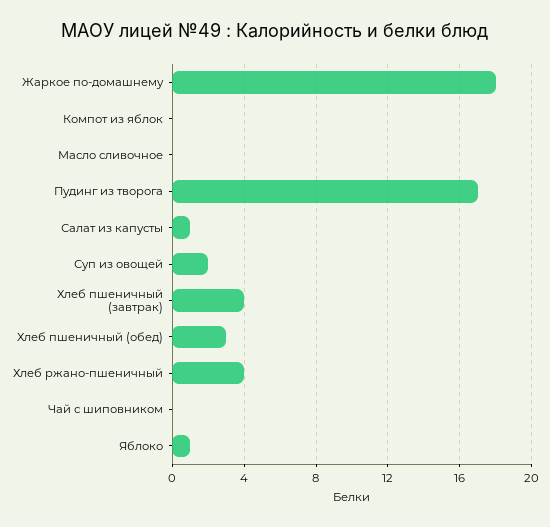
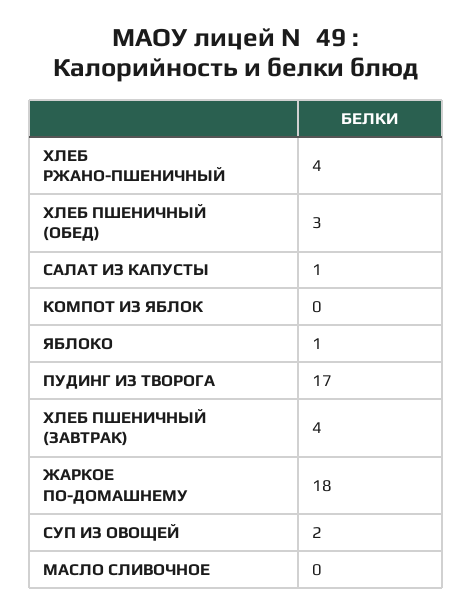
Чай с шиповником: 0 -> none

